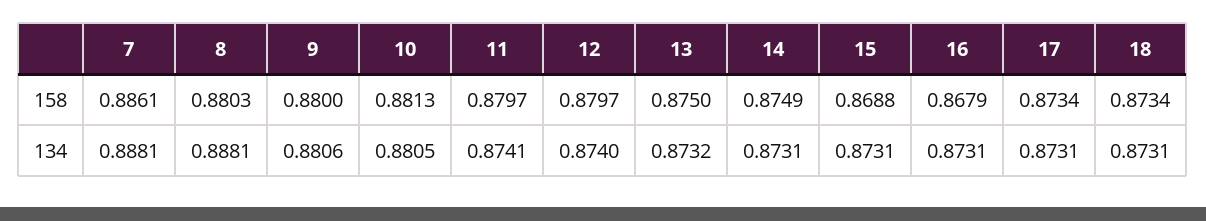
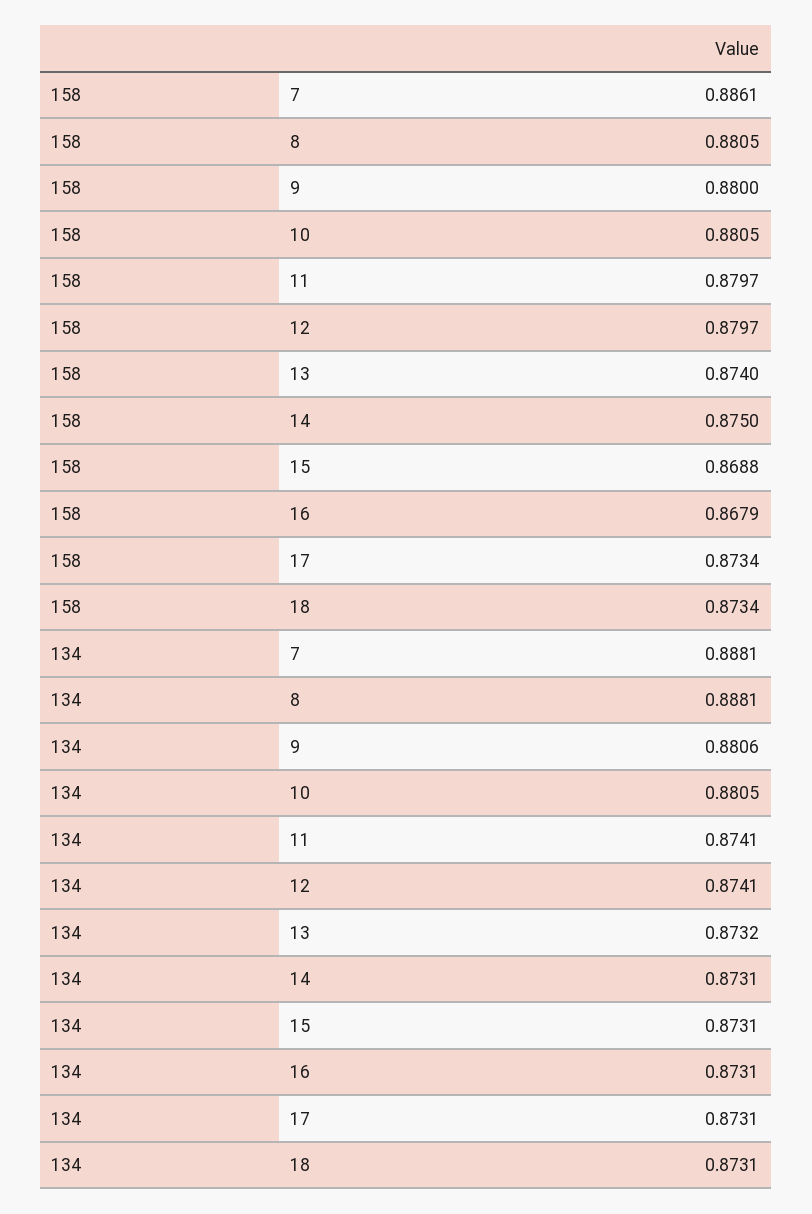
8, 158: 0.8803 -> 0.8805
10, 158: 0.8813 -> 0.8805
13, 158: 0.875 -> 0.874
14, 158: 0.8749 -> 0.875
12, 134: 0.874 -> 0.8741

